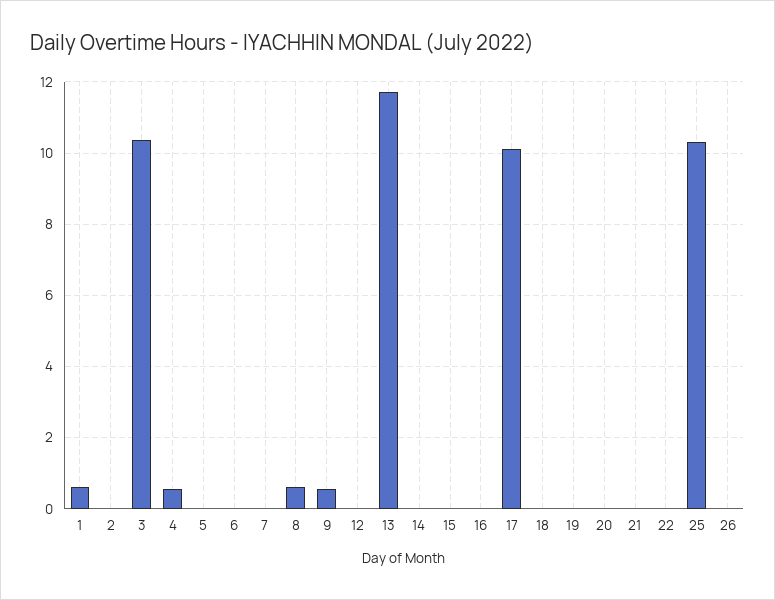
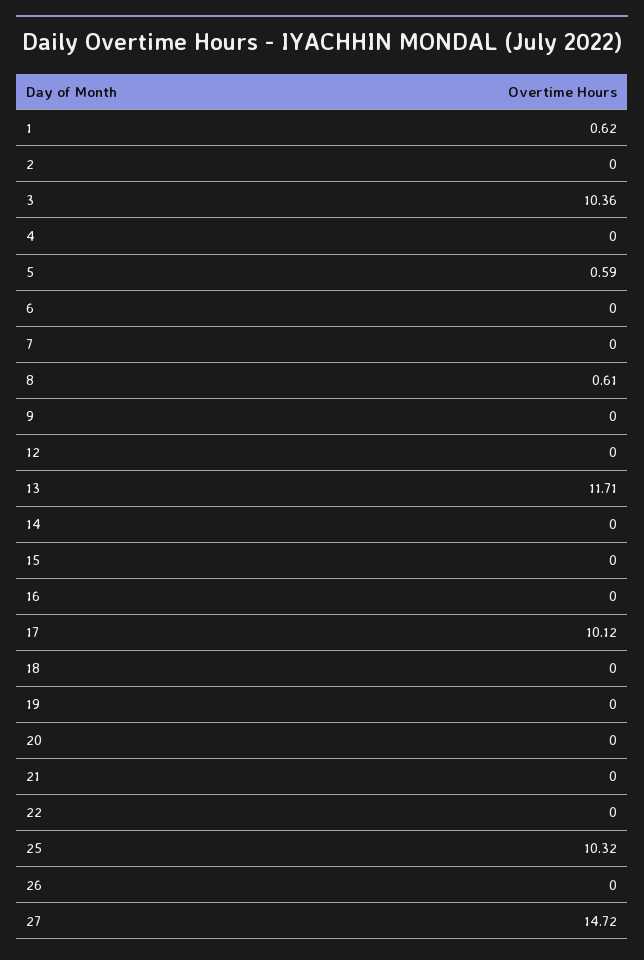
4: 0.6 -> 0
5: 0 -> 0.59
9: 0.6 -> 0
27: none -> 14.72

